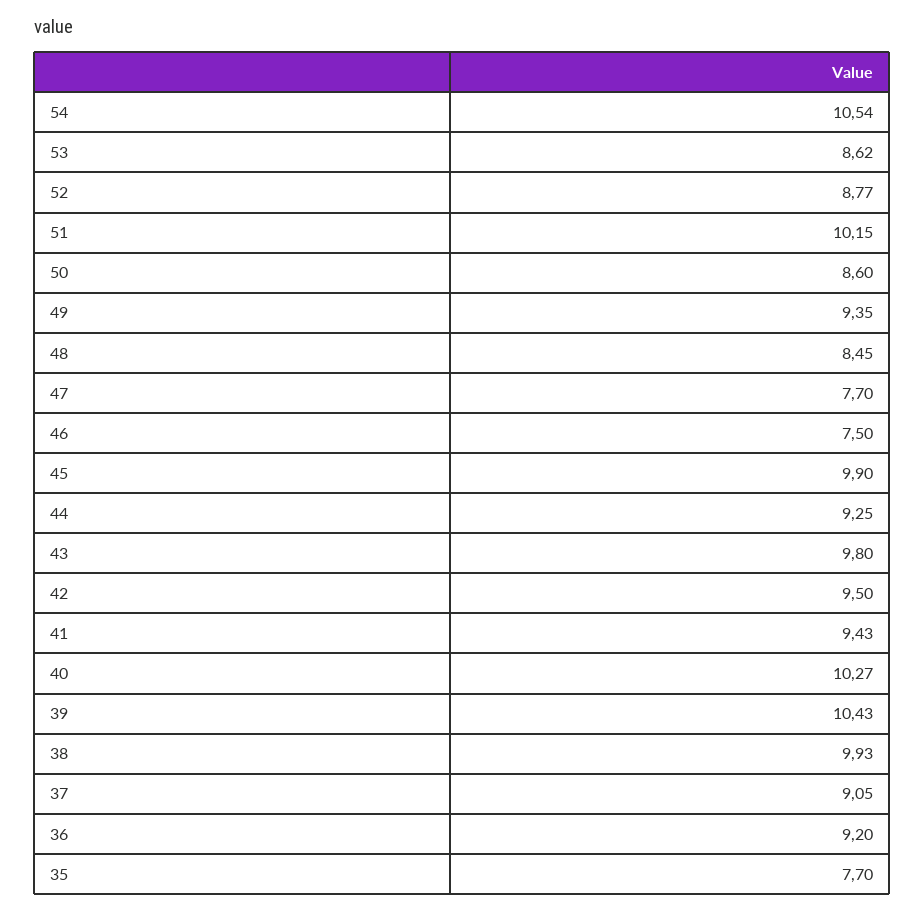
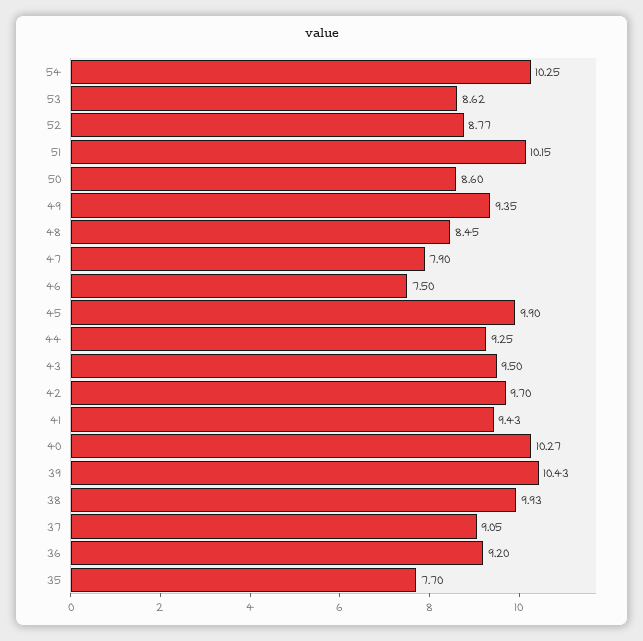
54: 10.54 -> 10.25
47: 7.7 -> 7.9
43: 9.8 -> 9.5
42: 9.5 -> 9.7

